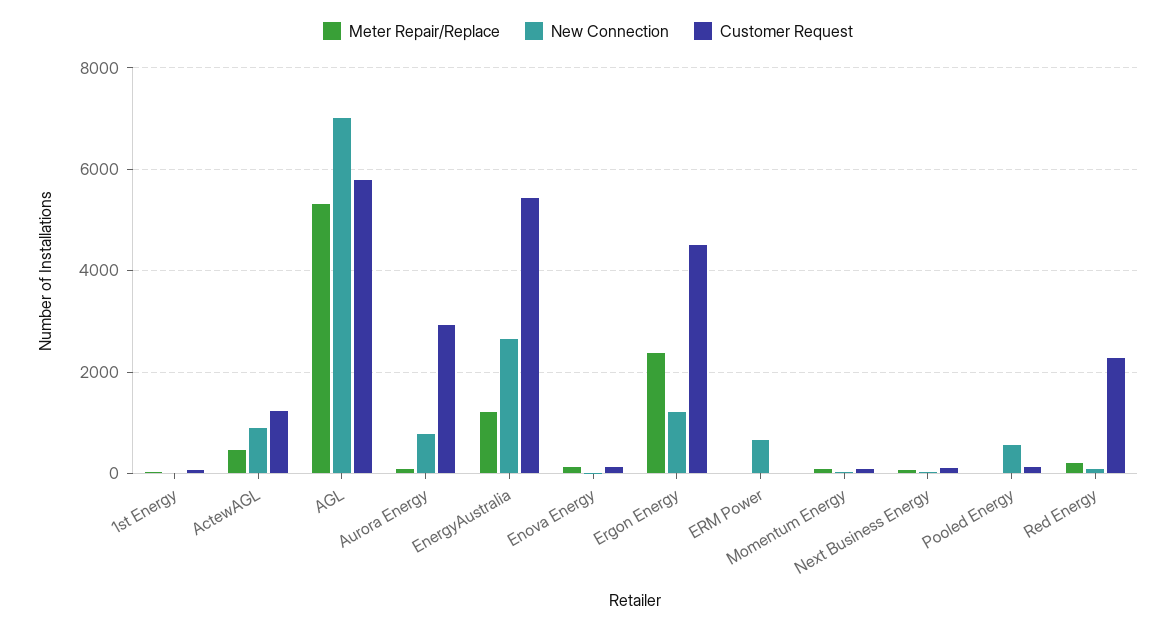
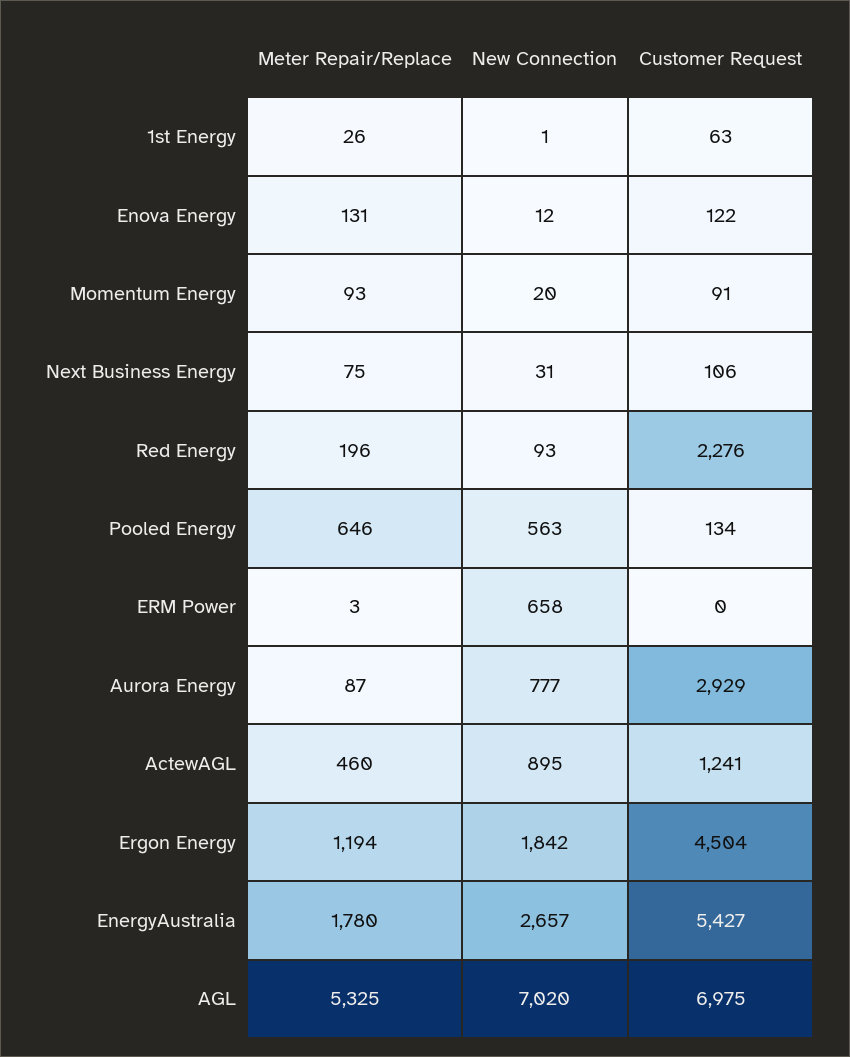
Customer Request, AGL: 5800 -> 6975
Meter Repair/Replace, EnergyAustralia: 1200 -> 1780
Meter Repair/Replace, Ergon Energy: 2400 -> 1194
New Connection, Ergon Energy: 1200 -> 1842
Meter Repair/Replace, Pooled Energy: 0 -> 646

